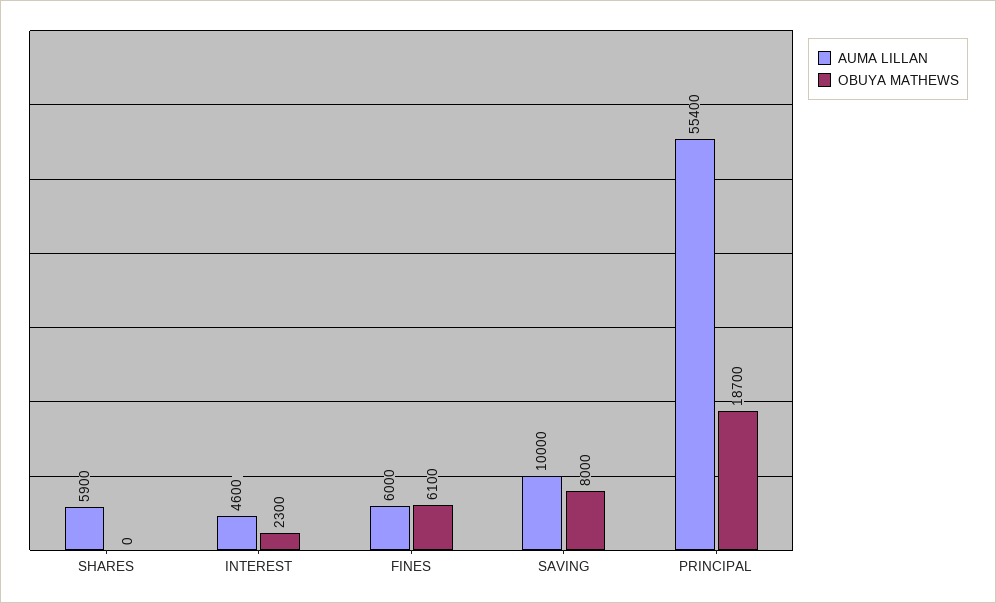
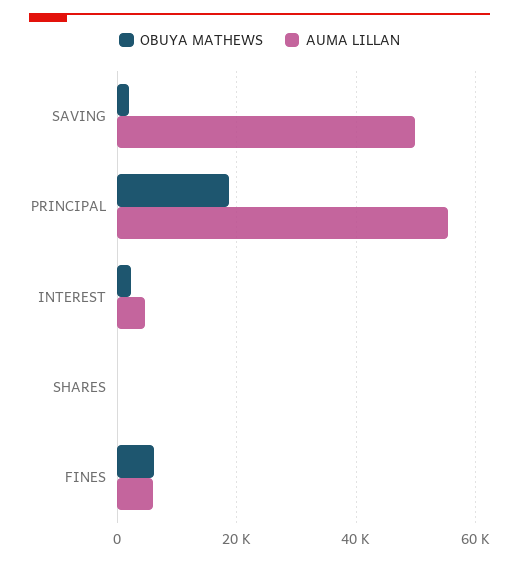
AUMA LILLAN, SHARES: 5900 -> 0
AUMA LILLAN, SAVING: 10000 -> 50000
OBUYA MATHEWS, SAVING: 8000 -> 2000

